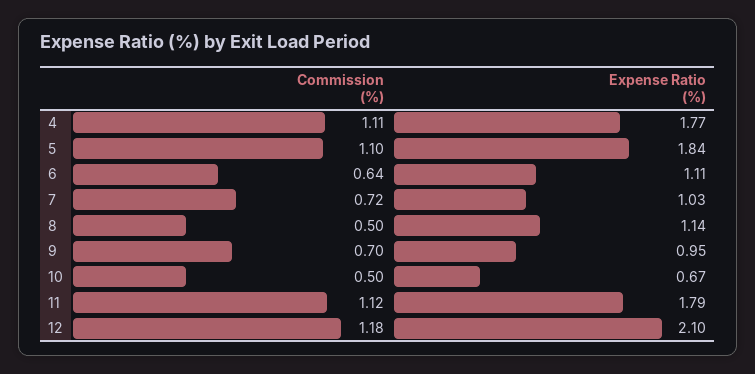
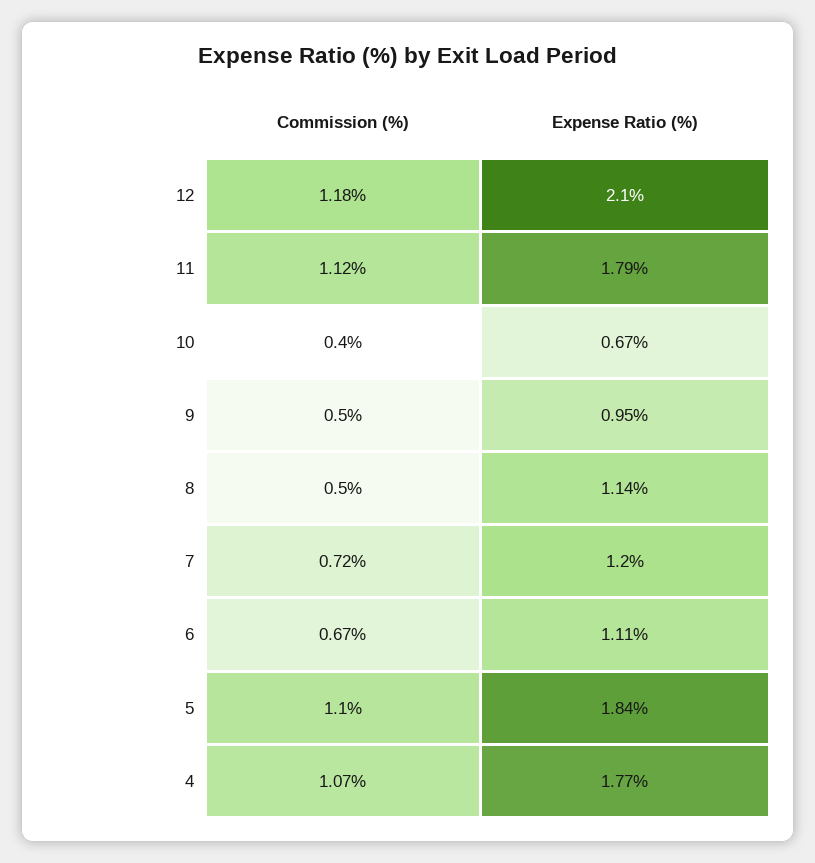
Commission (%), 4: 1.11 -> 1.07
Commission (%), 6: 0.64 -> 0.67
Expense Ratio (%), 7: 1.03 -> 1.2
Commission (%), 9: 0.7 -> 0.5
Commission (%), 10: 0.5 -> 0.4

